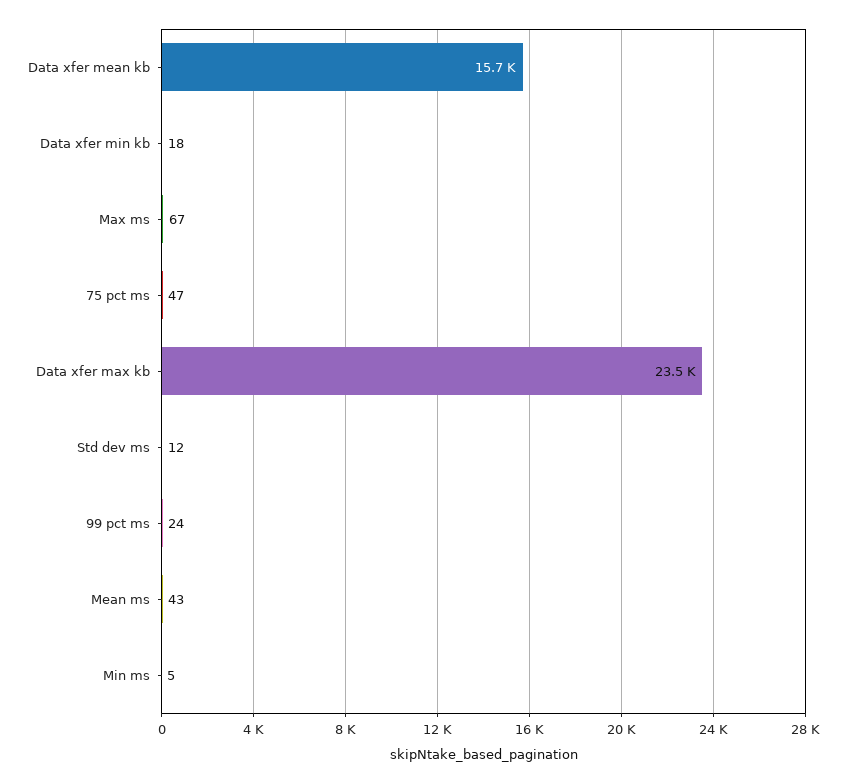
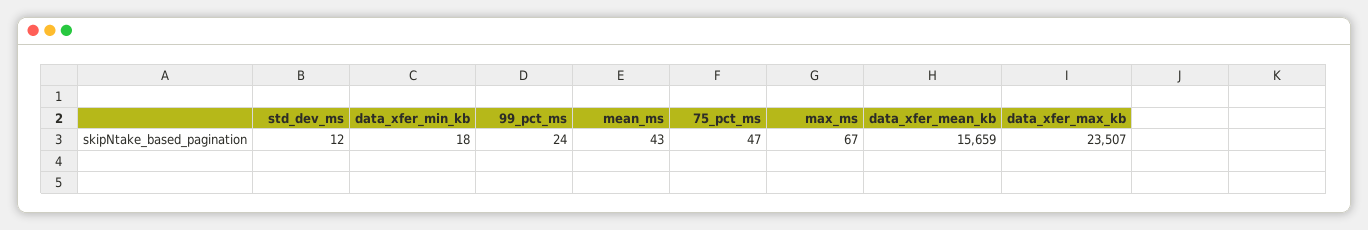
Min ms: 5 -> none

